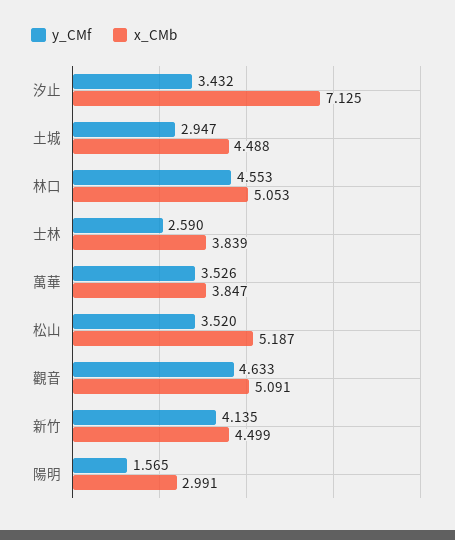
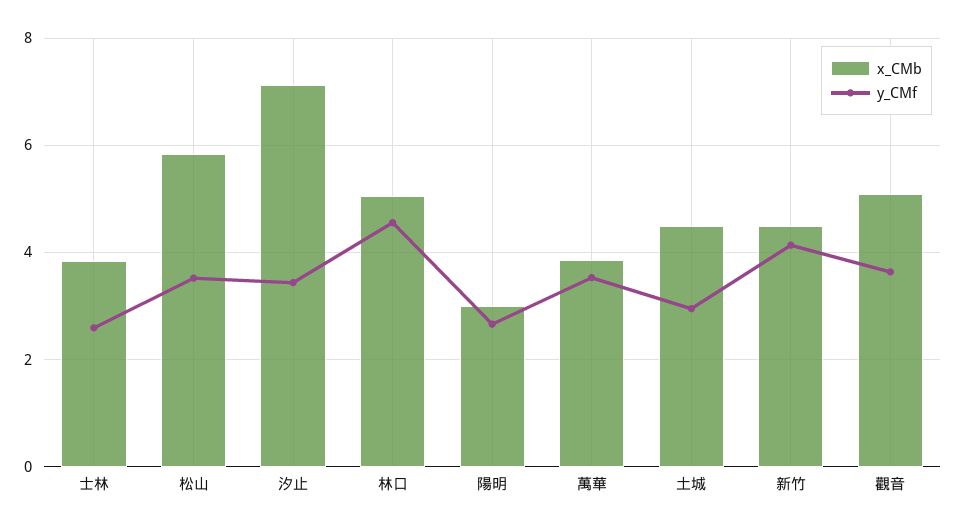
x_CMb, 松山: 5.187 -> 5.8
y_CMf, 觀音: 4.633 -> 3.6
y_CMf, 陽明: 1.565 -> 2.6

